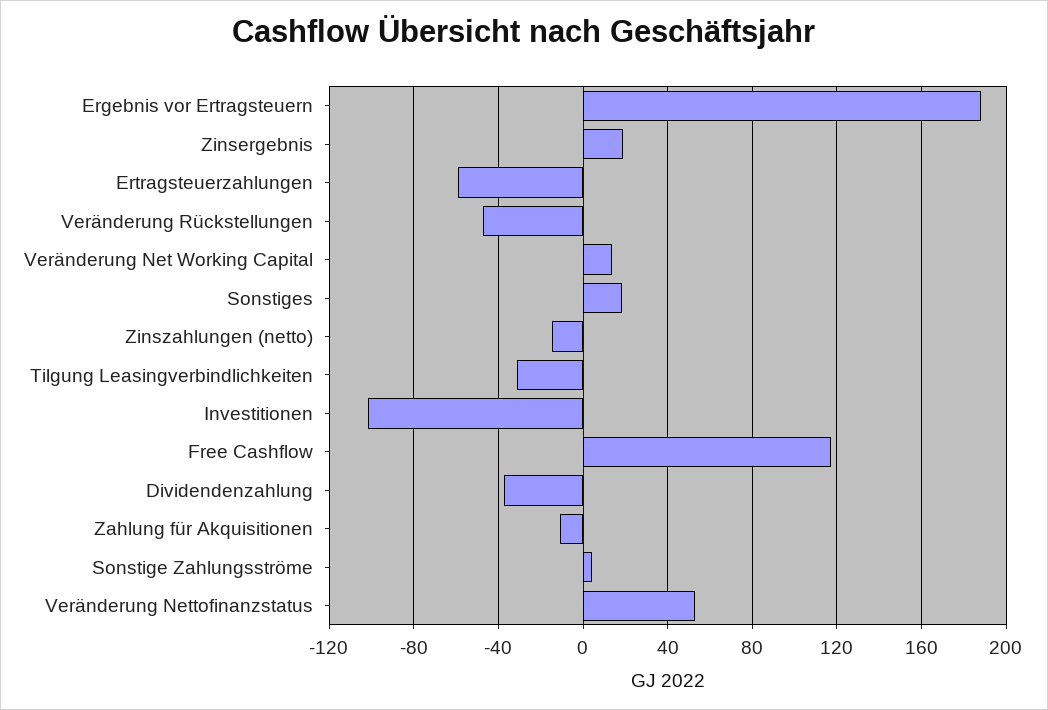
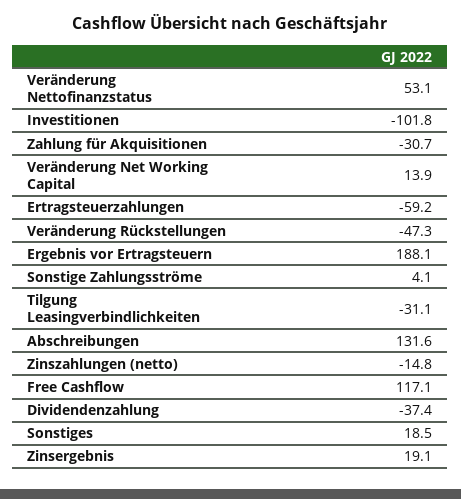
Zahlung für Akquisitionen: -10 -> -30.7
Abschreibungen: none -> 131.6

